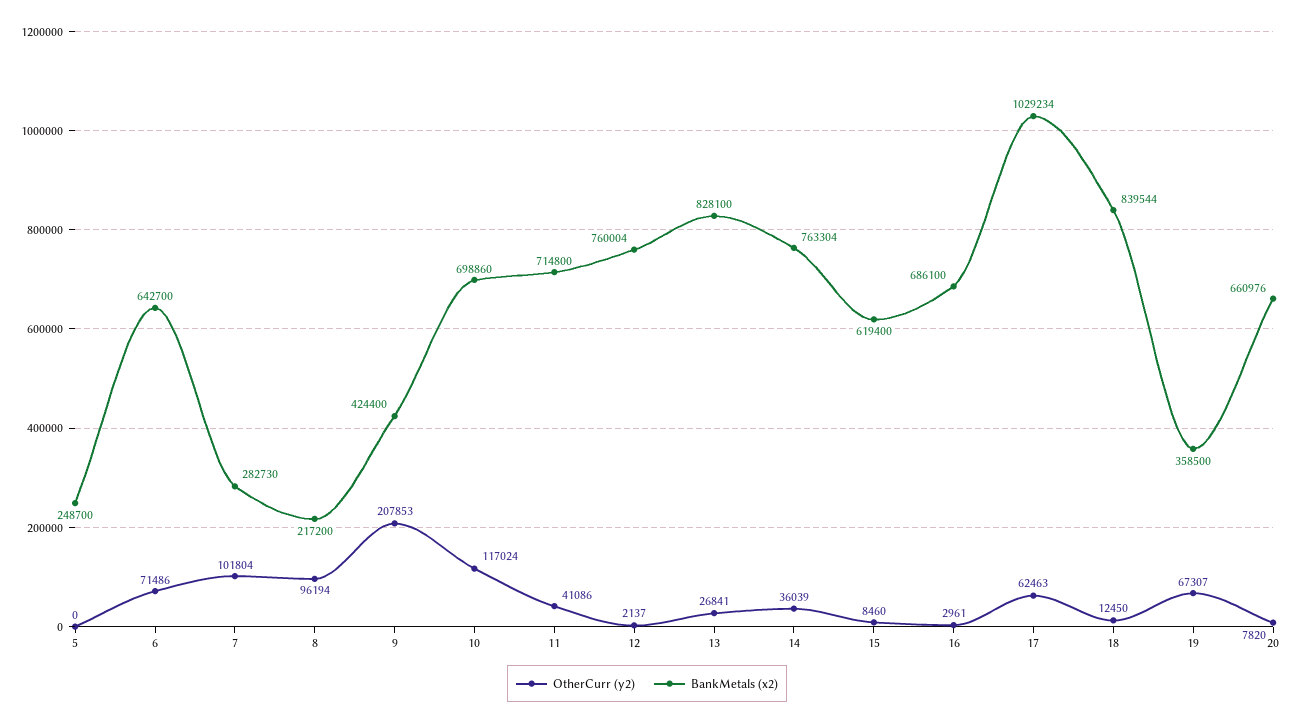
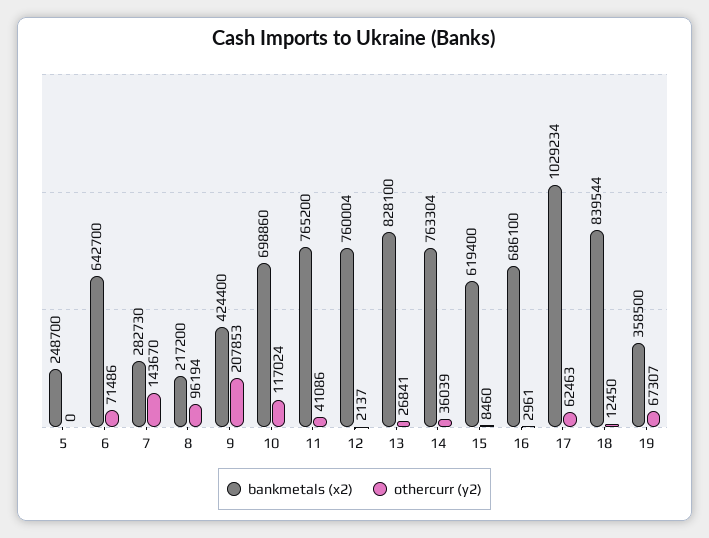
OtherCurr (y2), 7: 101804 -> 143670
BankMetals (x2), 11: 714800 -> 765200
OtherCurr (y2), 20: 7820 -> none
BankMetals (x2), 20: 660976 -> none

